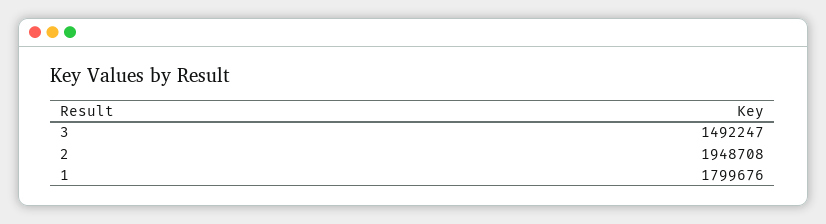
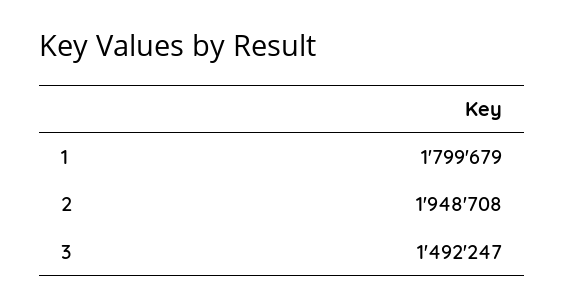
1: 1799676 -> 1799679

